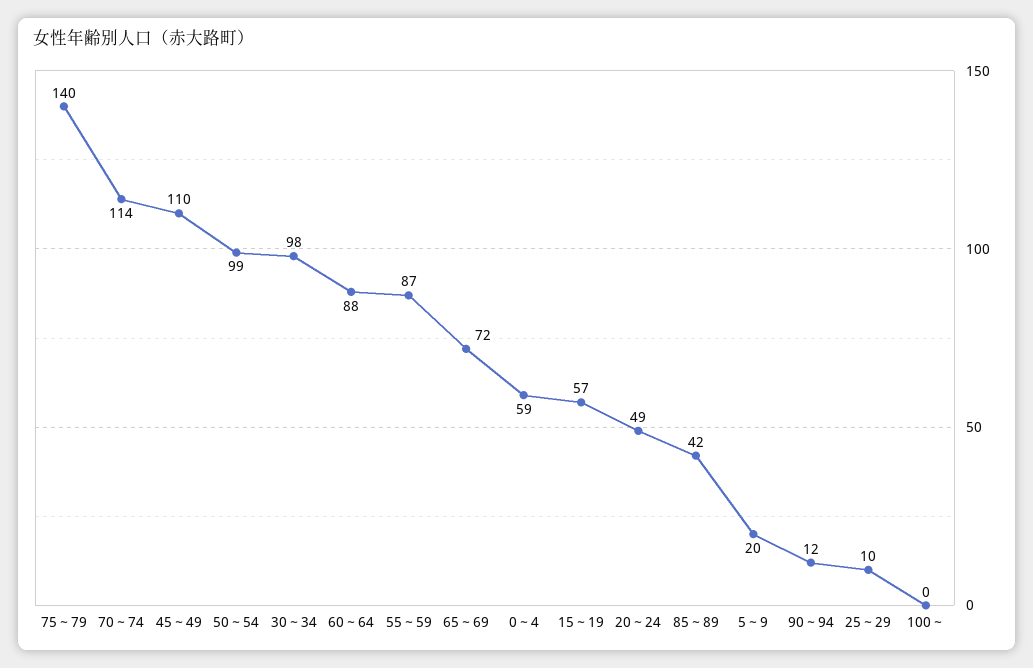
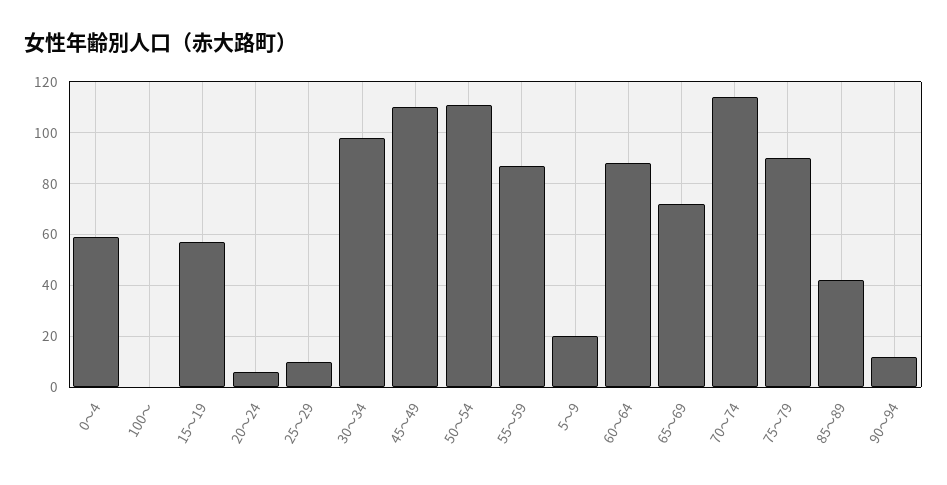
75～79: 140 -> 90
50～54: 99 -> 110
20～24: 49 -> 5

